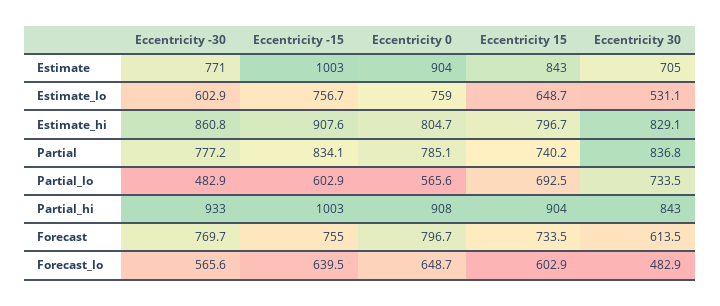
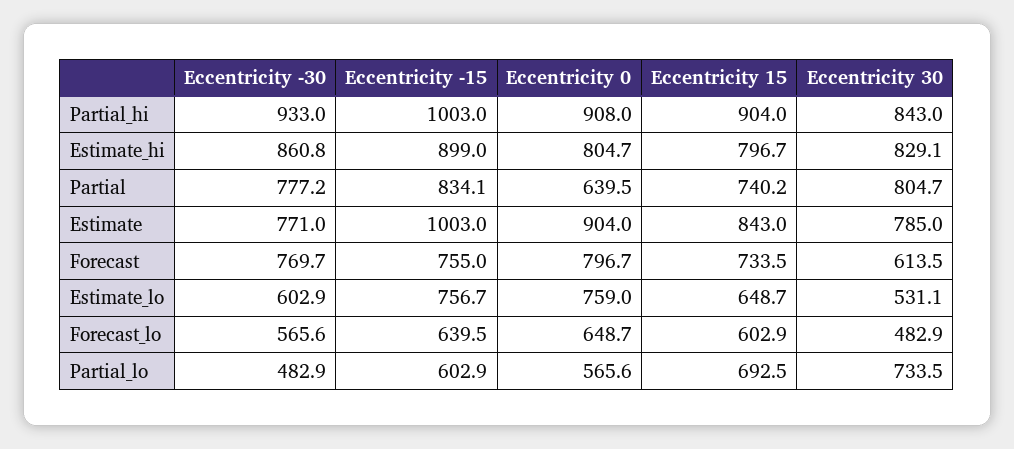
Eccentricity 30, Estimate: 705 -> 785
Eccentricity -15, Estimate_hi: 907.6 -> 899
Eccentricity 0, Partial: 785.1 -> 639.5
Eccentricity 30, Partial: 836.8 -> 804.7

